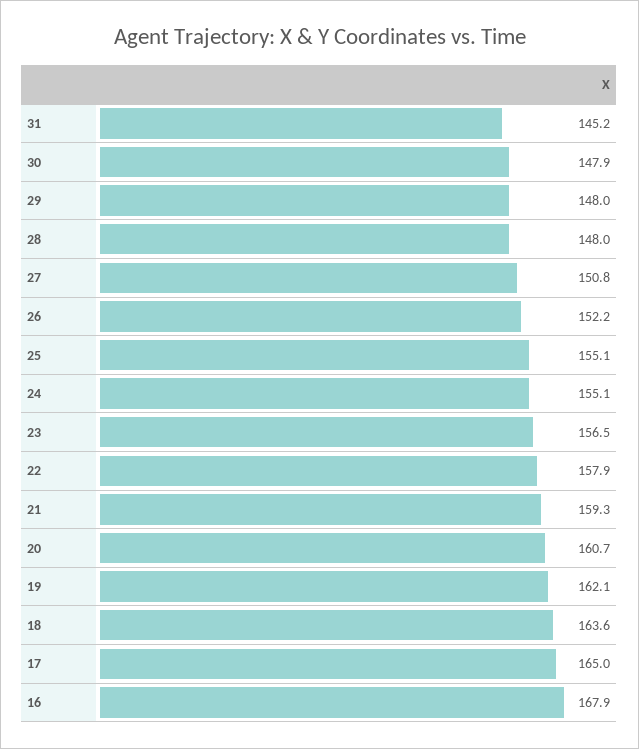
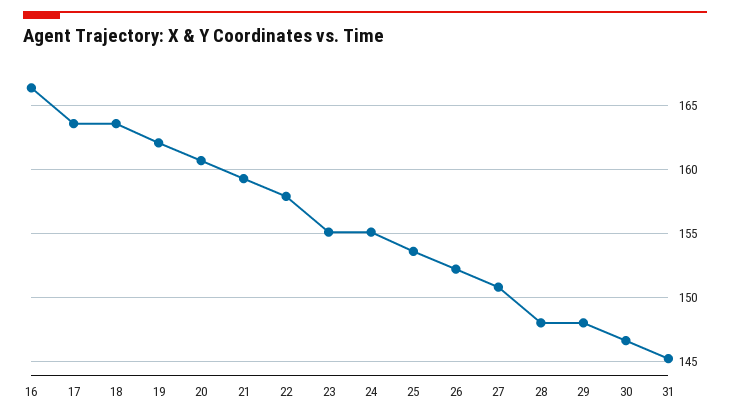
30: 147.9 -> 146.5
25: 155.1 -> 153.5
23: 156.5 -> 155
17: 165 -> 163.5
16: 167.9 -> 166.5

